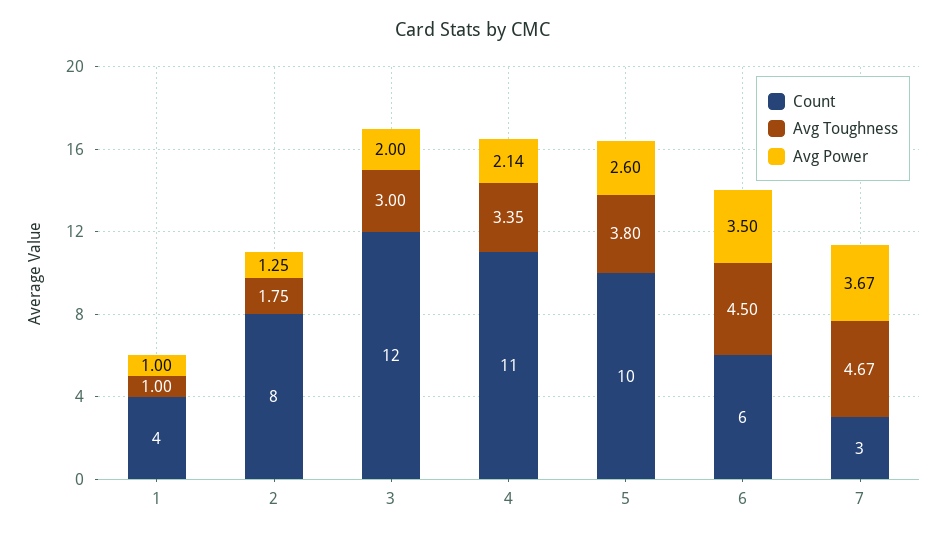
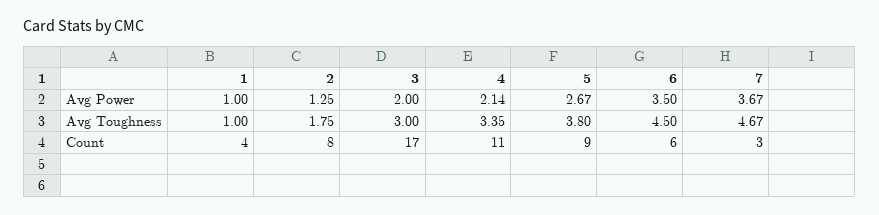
Count, 3: 12 -> 17
Count, 5: 10 -> 9
Avg Power, 5: 2.6 -> 2.67

